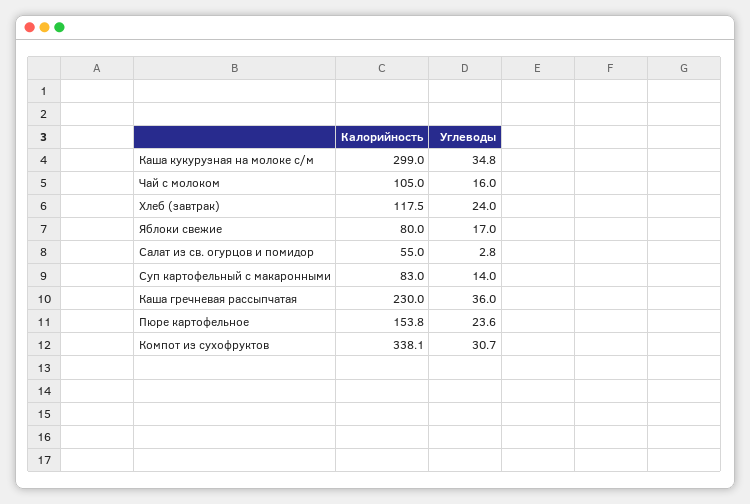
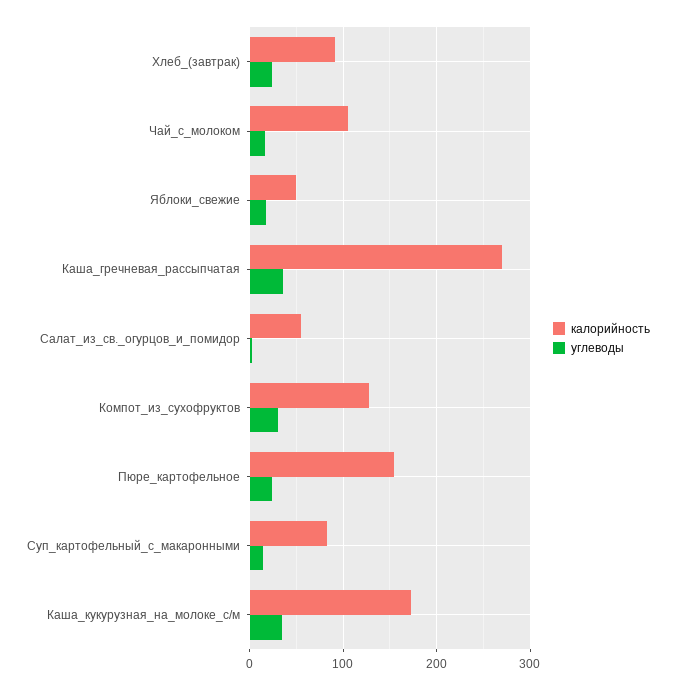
Калорийность, Каша кукурузная на молоке с/м: 299 -> 170
Калорийность, Хлеб (завтрак): 117.5 -> 90
Калорийность, Яблоки свежие: 80 -> 50
Калорийность, Каша гречневая рассыпчатая: 230 -> 270
Калорийность, Компот из сухофруктов: 338.1 -> 130

